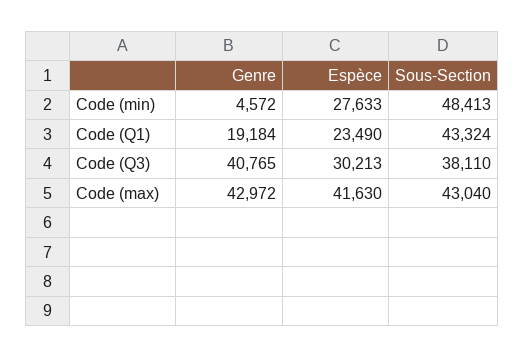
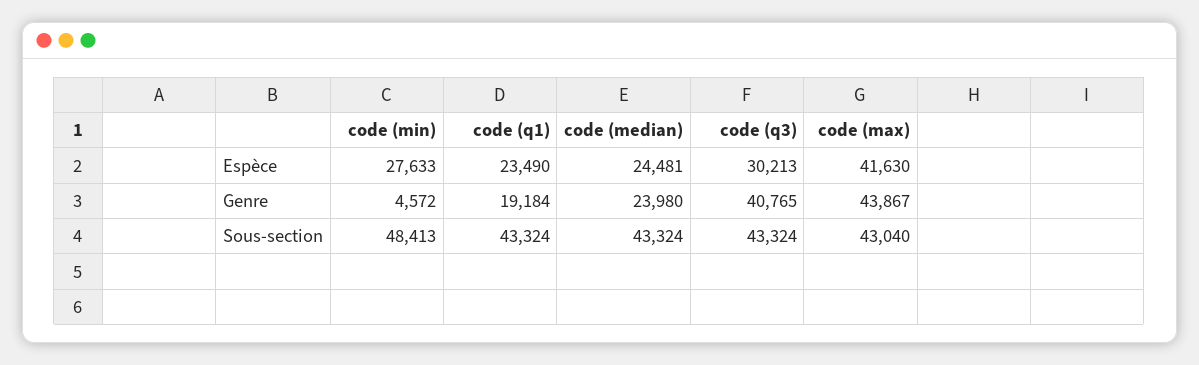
Sous-Section, Code (Q3): 38110 -> 43324
Genre, Code (max): 42972 -> 43867
Espèce, code (median): none -> 24481
Genre, code (median): none -> 23980
Sous-Section, code (median): none -> 43324

